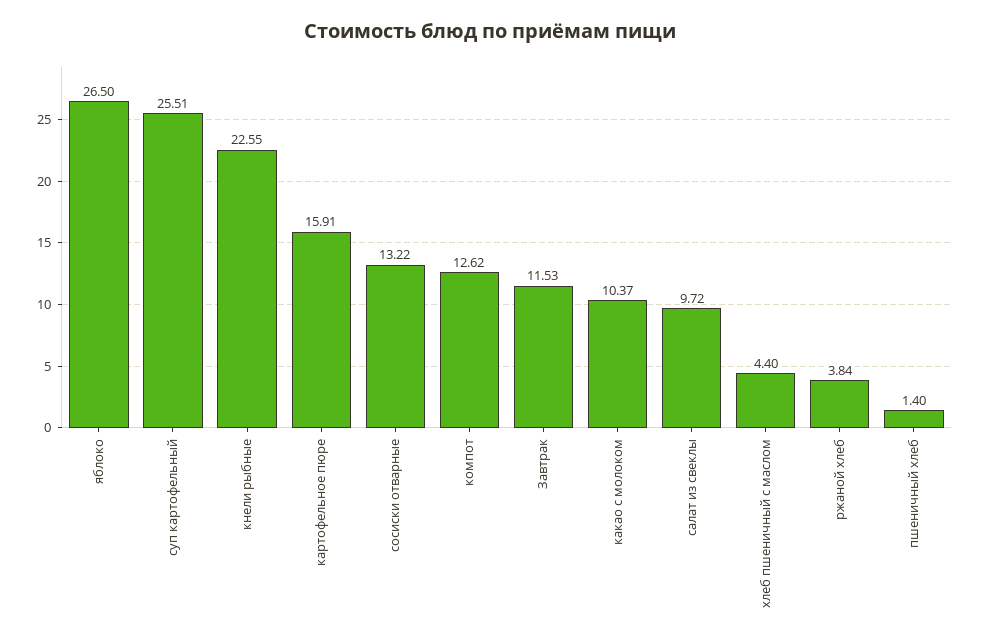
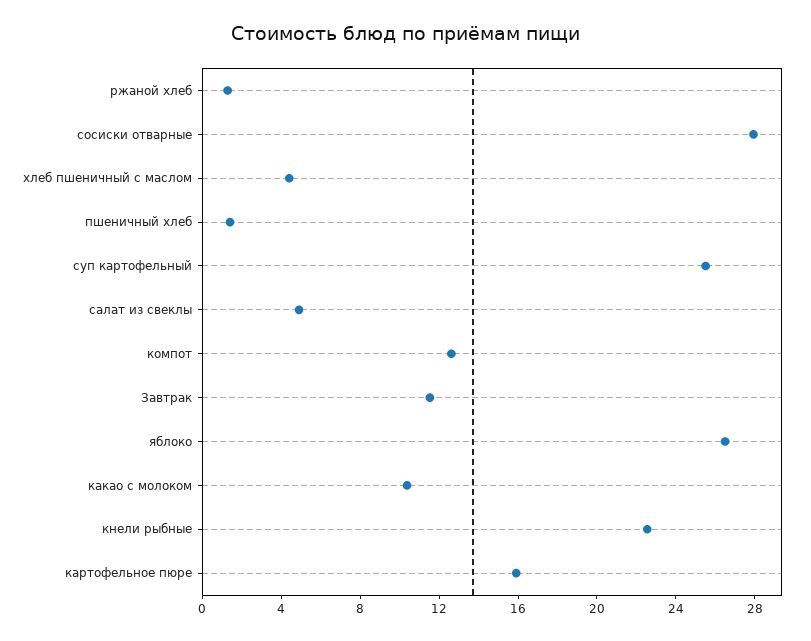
сосиски отварные: 13.22 -> 28
салат из свеклы: 9.72 -> 5
ржаной хлеб: 3.84 -> 1

